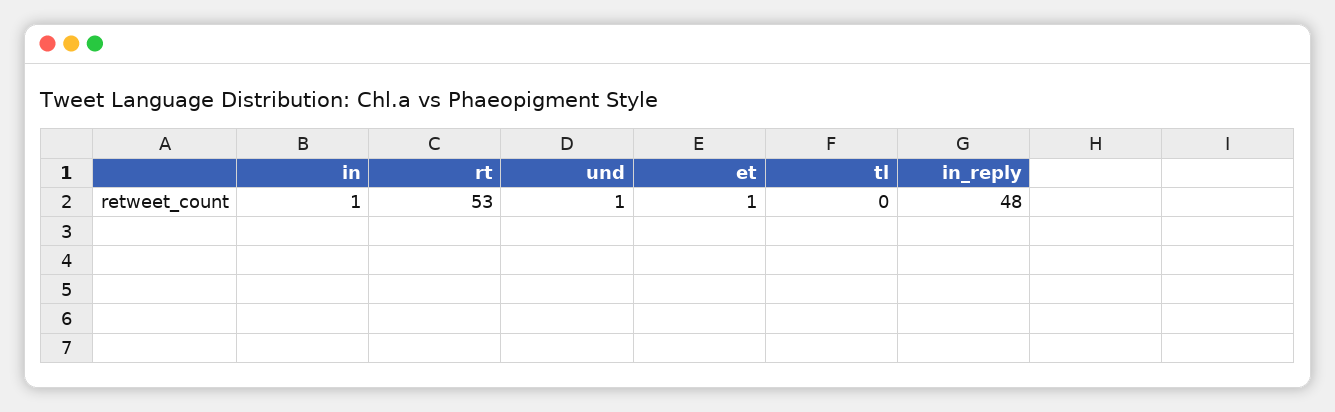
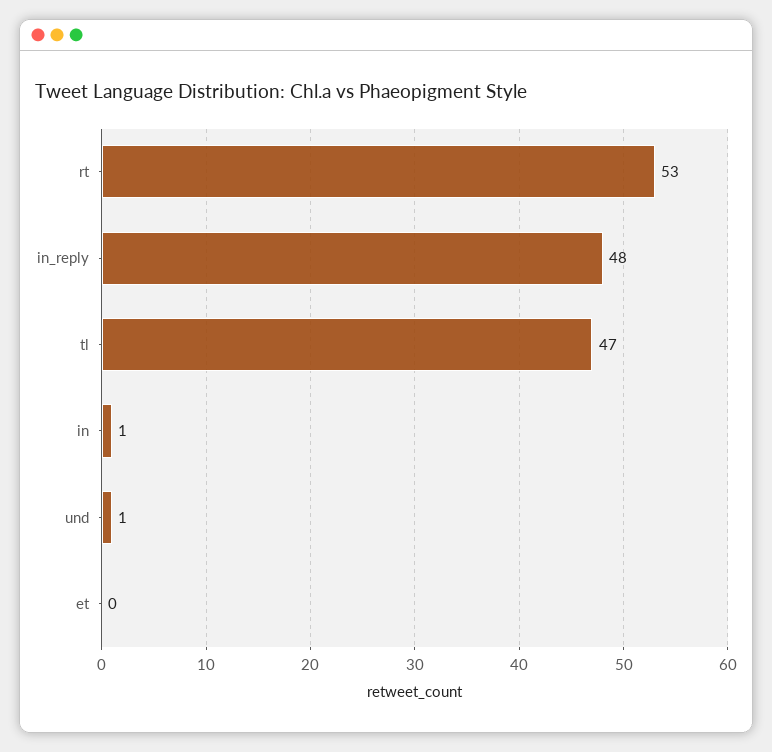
et: 1 -> 0
tl: 0 -> 47

